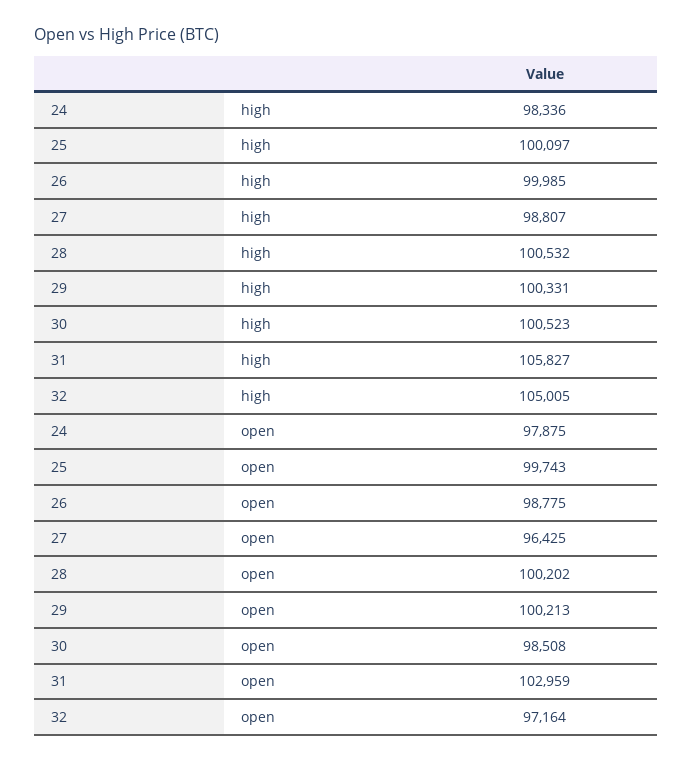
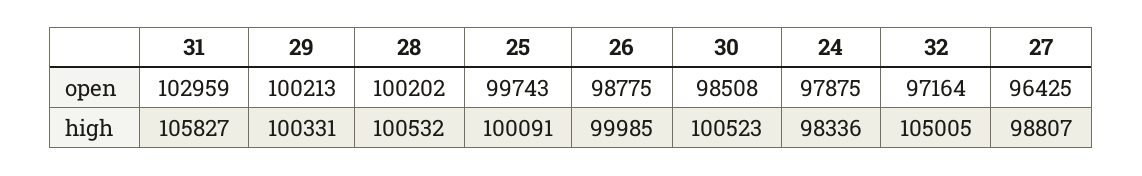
25, high: 100097 -> 100091

